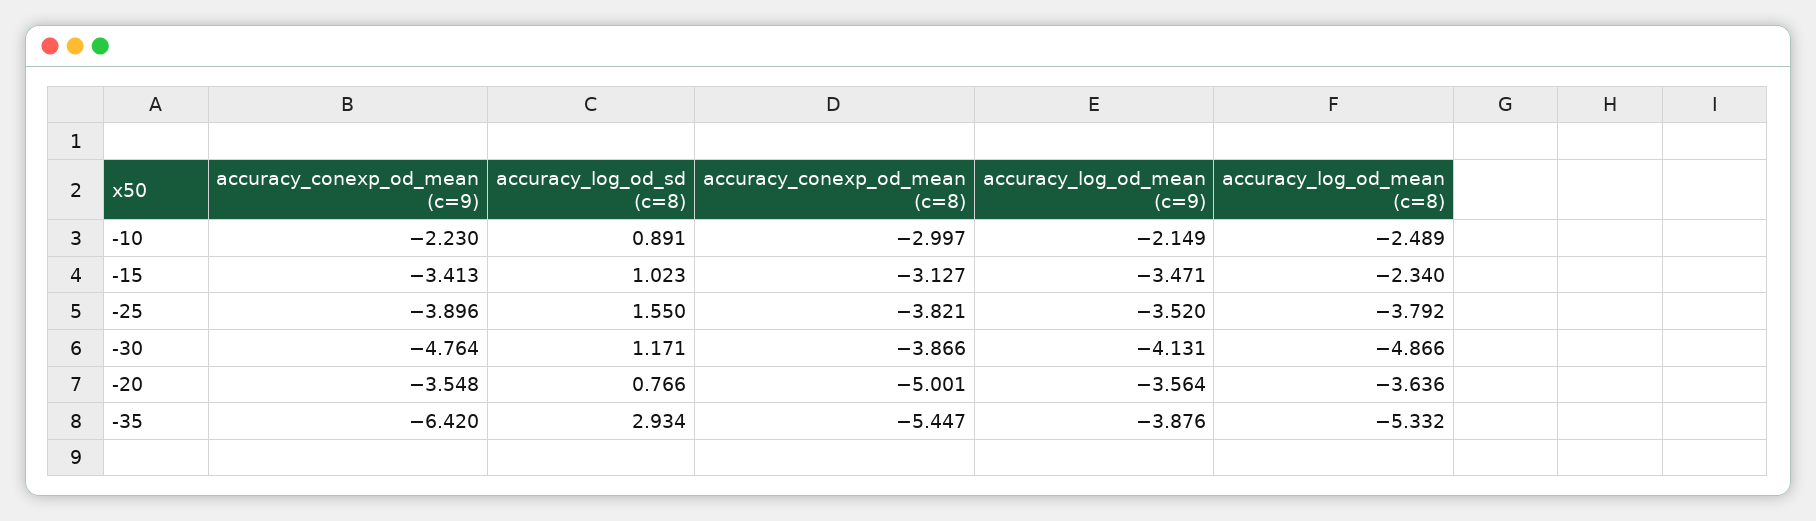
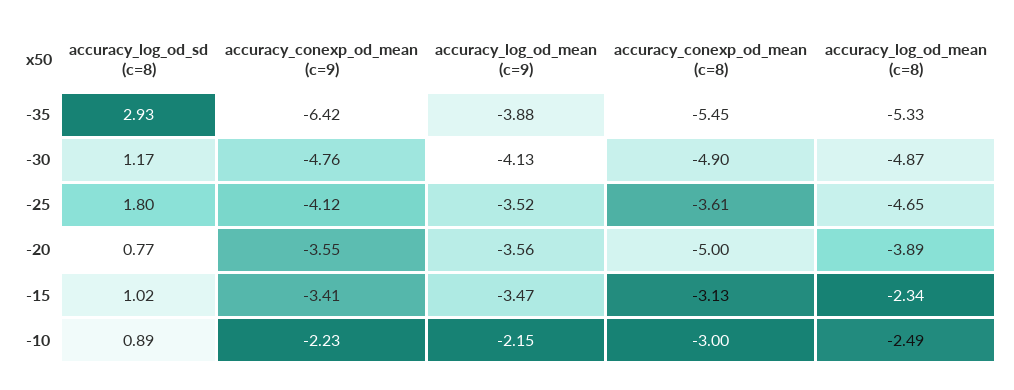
accuracy_conexp_od_mean (c=9), -25: -3.896 -> -4.12
accuracy_log_od_sd (c=8), -25: 1.55 -> 1.8
accuracy_conexp_od_mean (c=8), -25: -3.821 -> -3.61
accuracy_log_od_mean (c=8), -25: -3.792 -> -4.65
accuracy_conexp_od_mean (c=8), -30: -3.866 -> -4.9
accuracy_log_od_mean (c=8), -20: -3.636 -> -3.89

